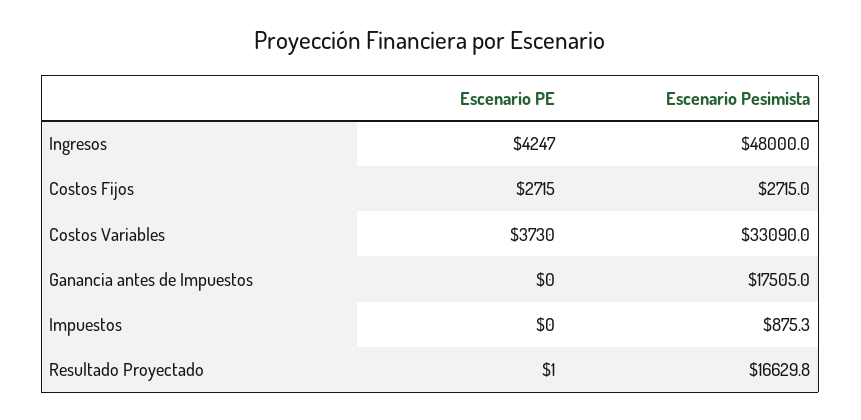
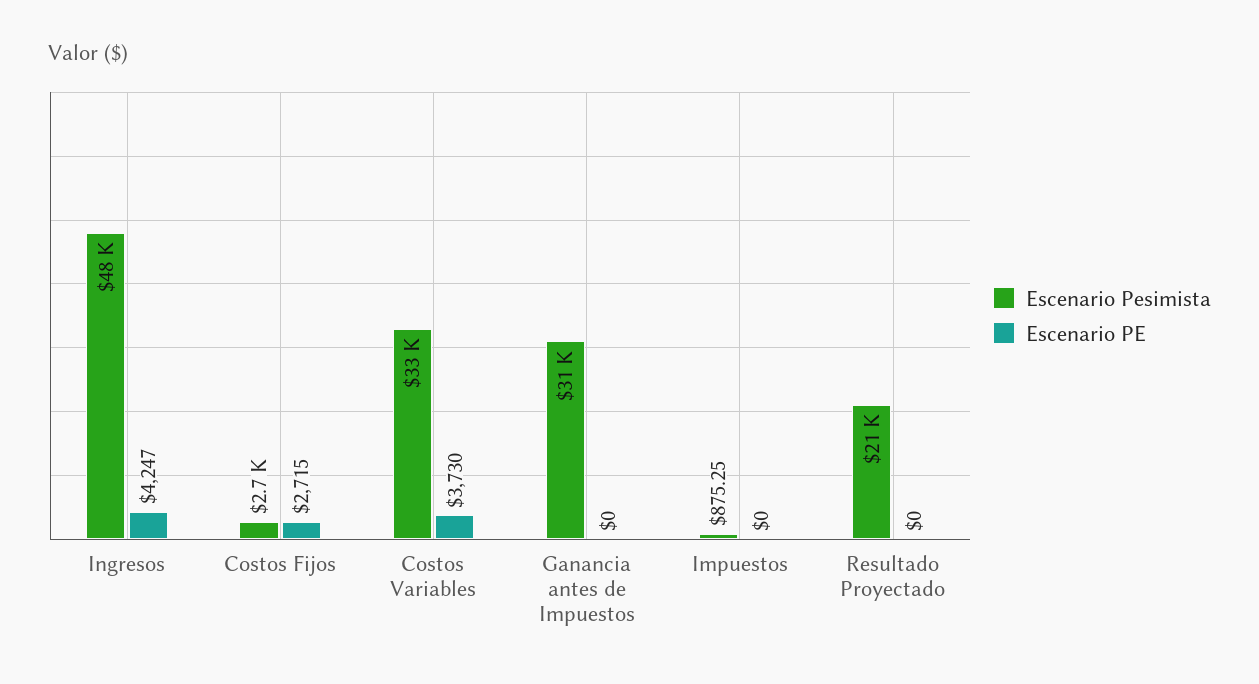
Escenario Pesimista, Ganancia antes de Impuestos: 17505 -> 31000
Escenario PE, Resultado Proyectado: 1 -> 0
Escenario Pesimista, Resultado Proyectado: 16629.8 -> 21000

